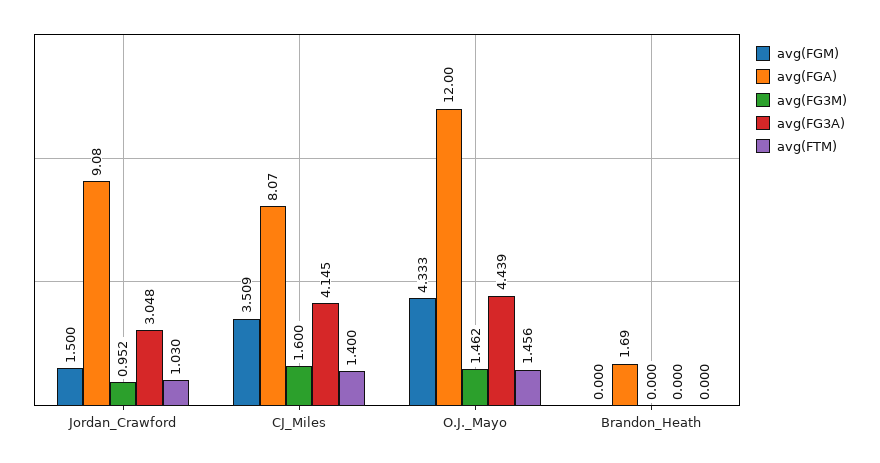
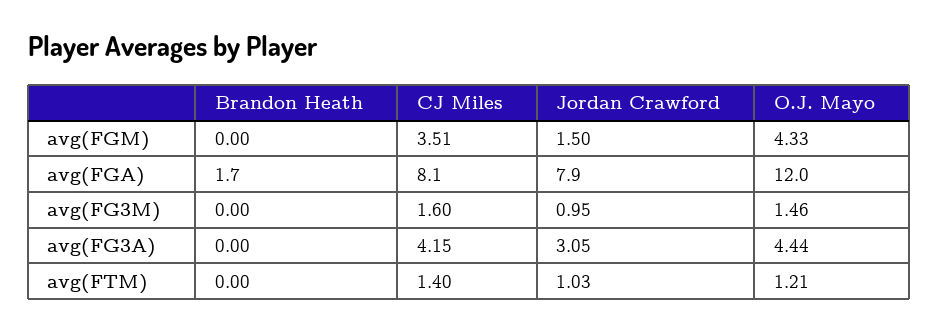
avg(FGA), Jordan_Crawford: 9.08 -> 7.9
avg(FTM), O.J._Mayo: 1.456 -> 1.21

